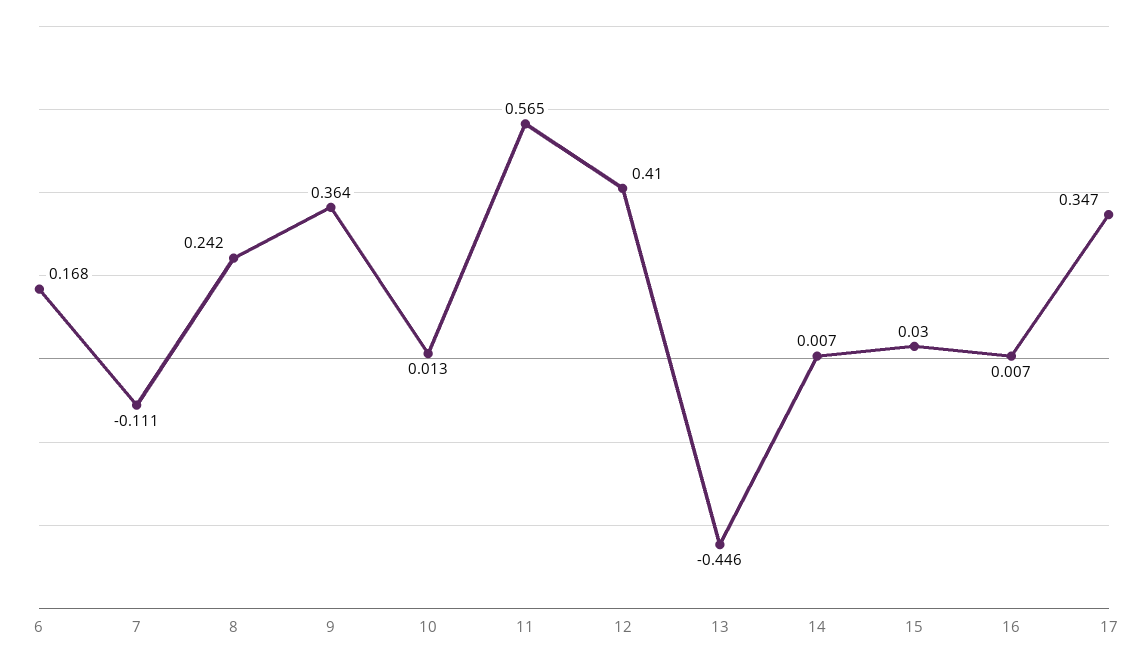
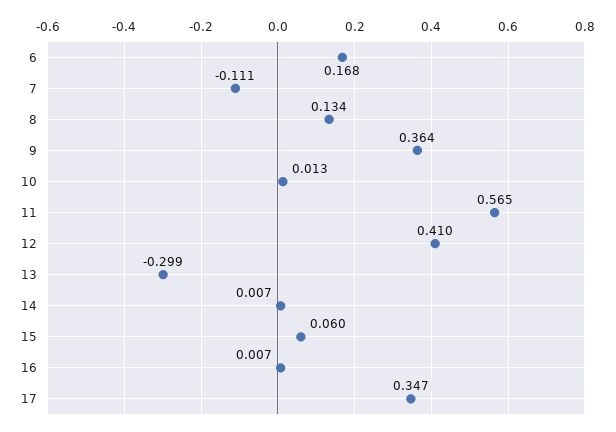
8: 0.242 -> 0.134
13: -0.446 -> -0.299
15: 0.03 -> 0.06

